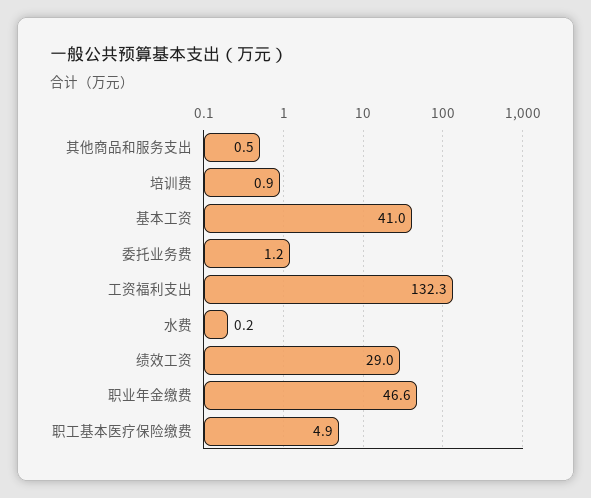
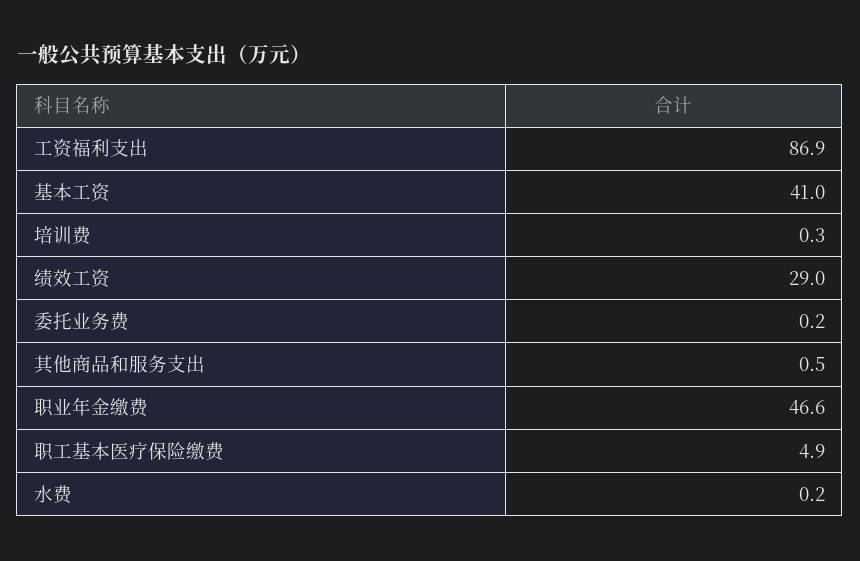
培训费: 0.9 -> 0.3
委托业务费: 1.2 -> 0.2
工资福利支出: 132.3 -> 86.9

